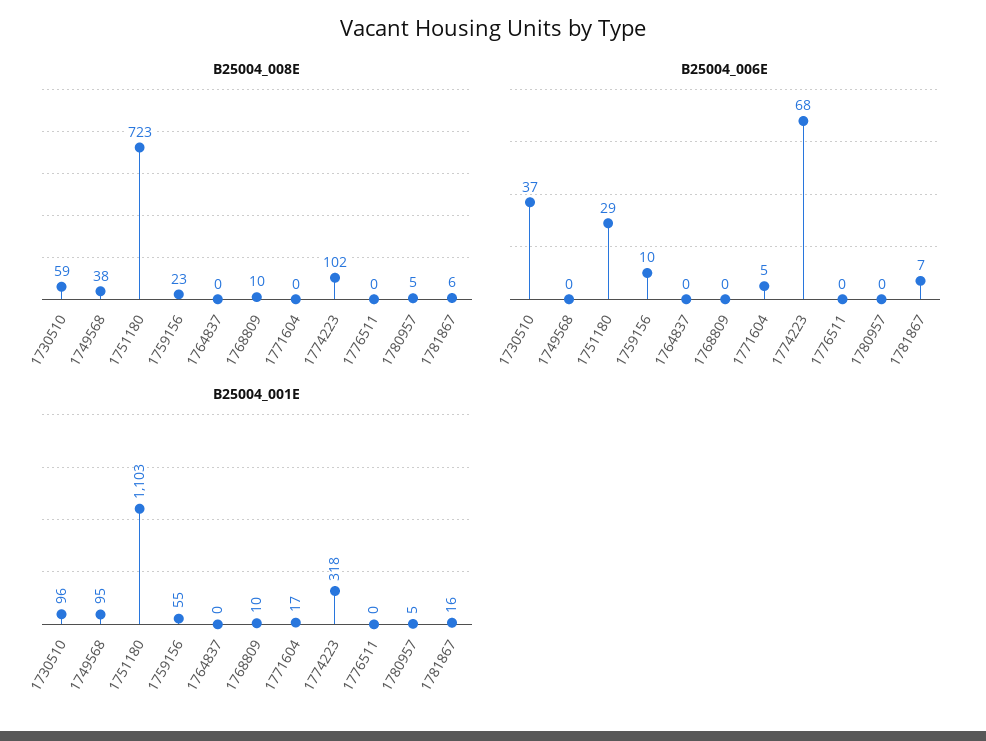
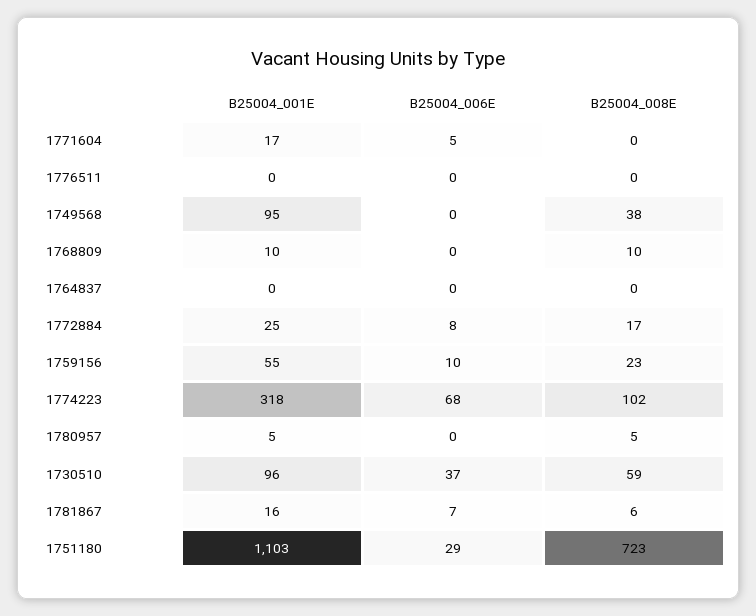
B25004_001E, 1772884: none -> 25
B25004_006E, 1772884: none -> 8
B25004_008E, 1772884: none -> 17

